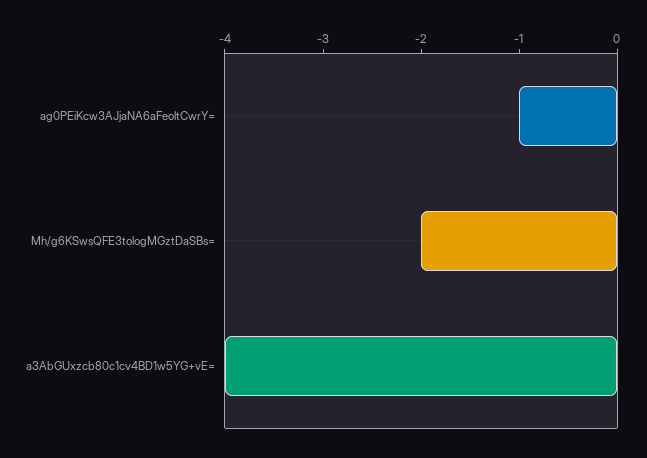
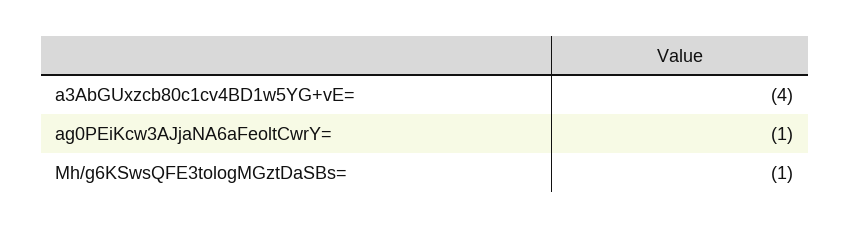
Mh/g6KSwsQFE3tologMGztDaSBs=: -2 -> -1

